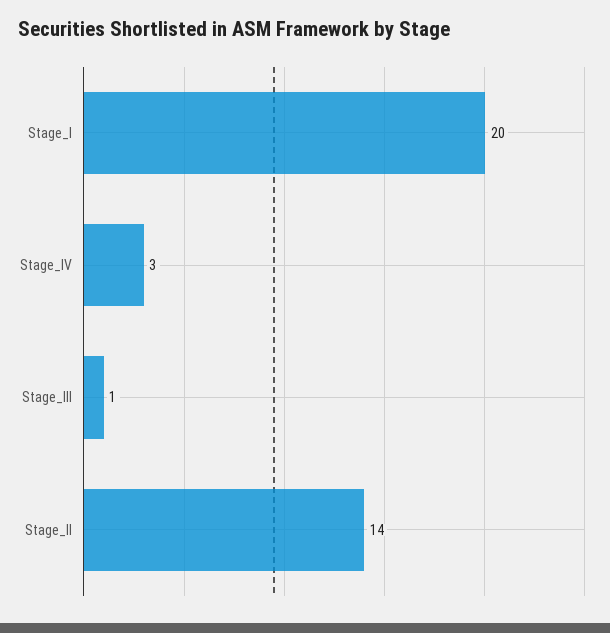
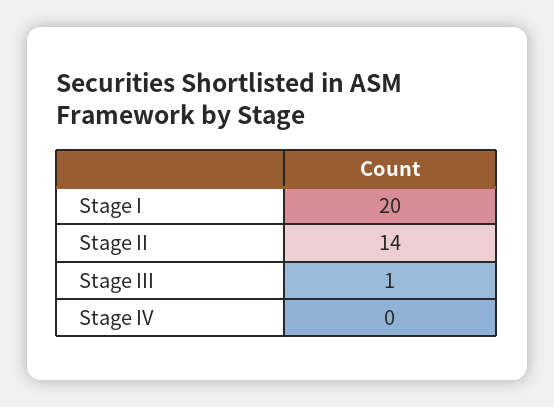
Stage_IV: 3 -> 0

